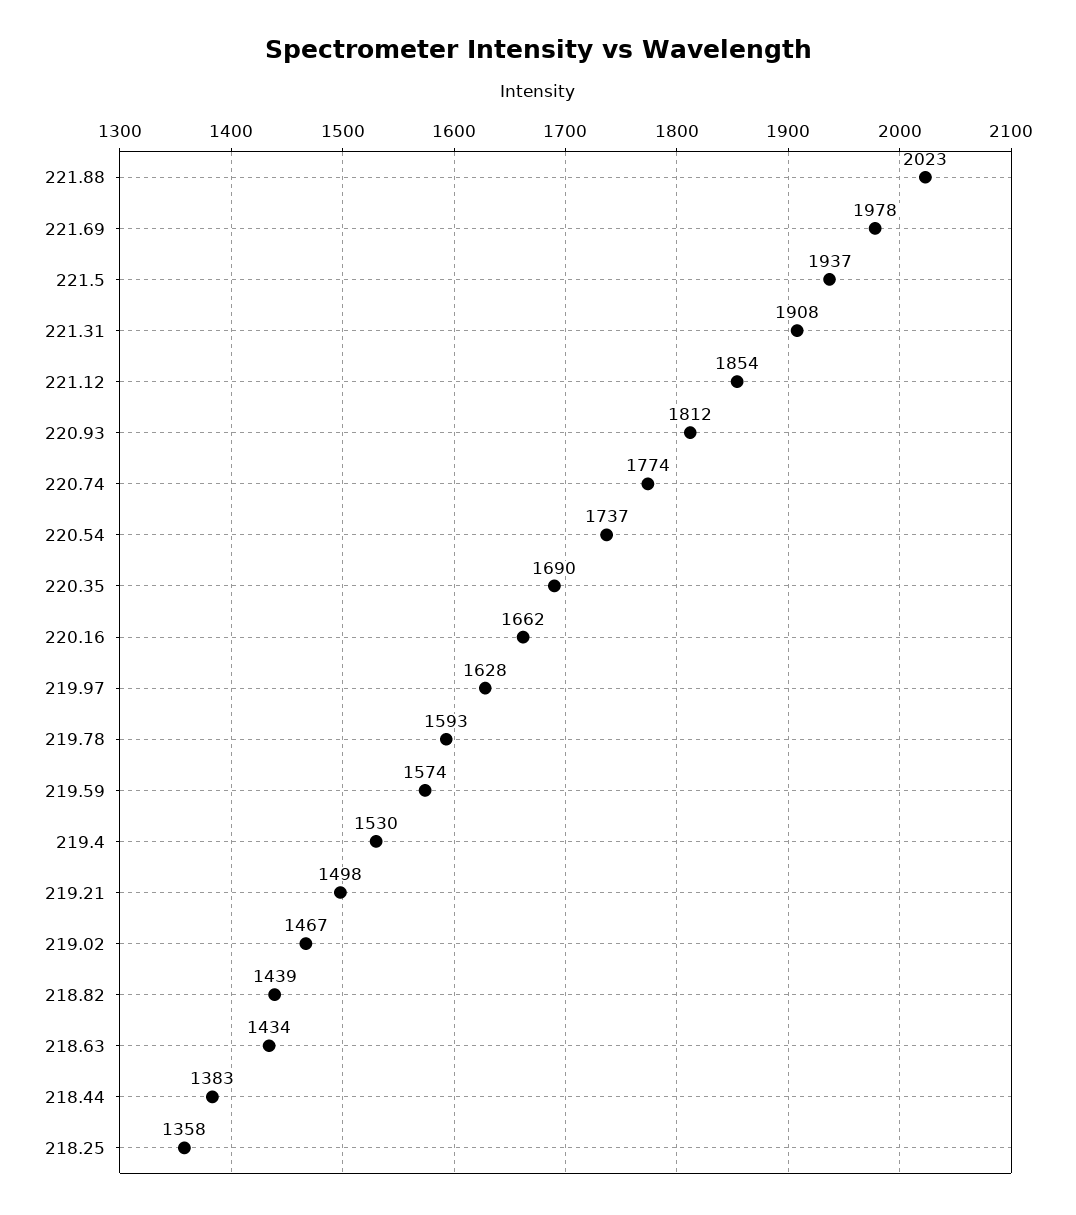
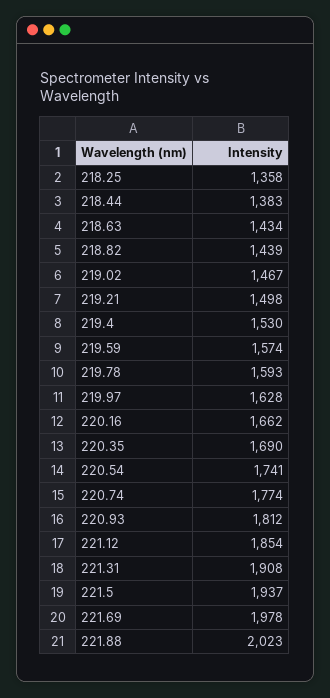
220.54: 1737 -> 1741

